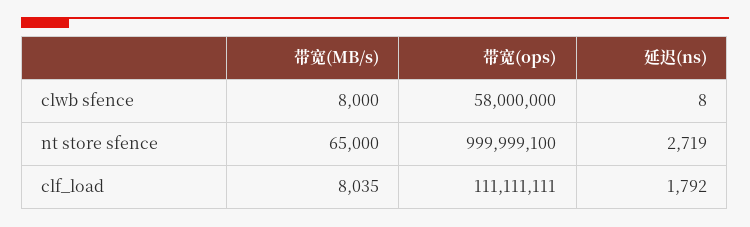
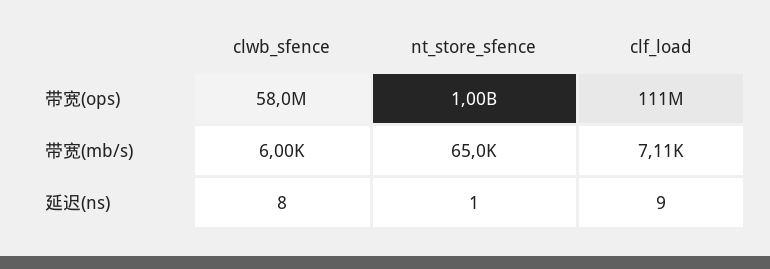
带宽(MB/s), clwb sfence: 8000 -> 6000
带宽(ops), nt store sfence: 999999100 -> 1000000000
延迟(ns), nt store sfence: 2719 -> 1
带宽(MB/s), clf_load: 8035 -> 7110
延迟(ns), clf_load: 1792 -> 9

